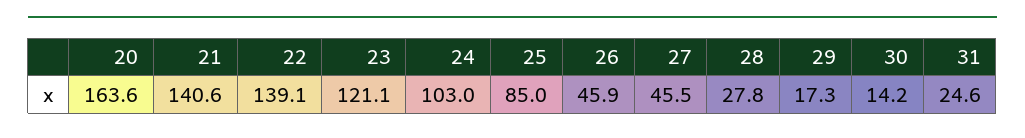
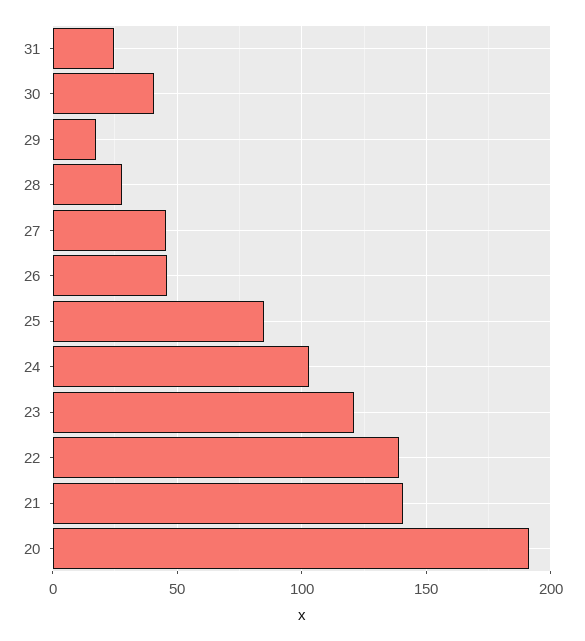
20: 163.6 -> 190
30: 14.2 -> 40

